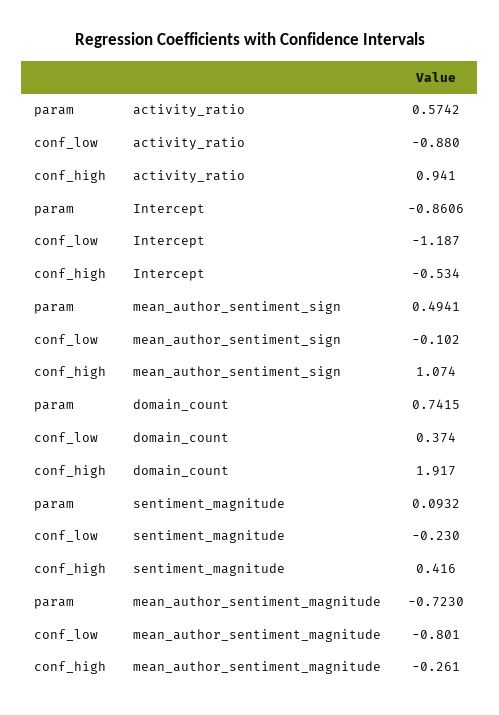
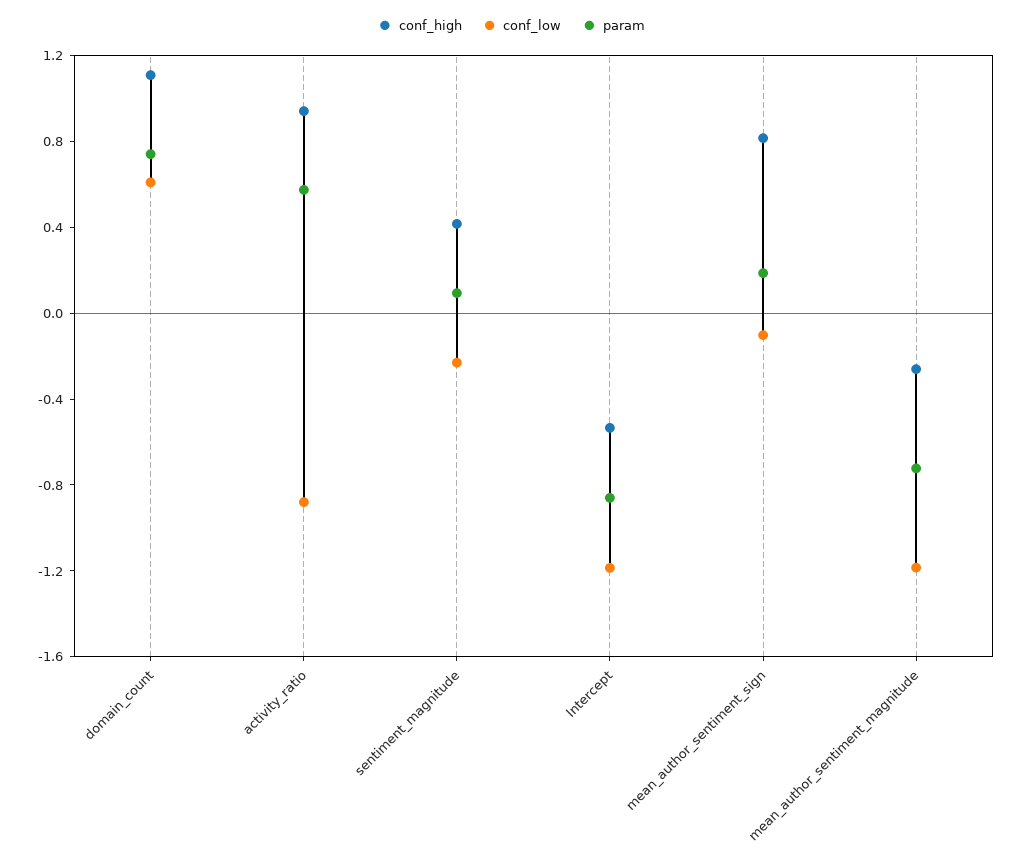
param, mean_author_sentiment_sign: 0.4941 -> 0.2
conf_high, mean_author_sentiment_sign: 1.074 -> 0.8
conf_low, domain_count: 0.374 -> 0.6
conf_high, domain_count: 1.917 -> 1.1
conf_low, mean_author_sentiment_magnitude: -0.801 -> -1.2

